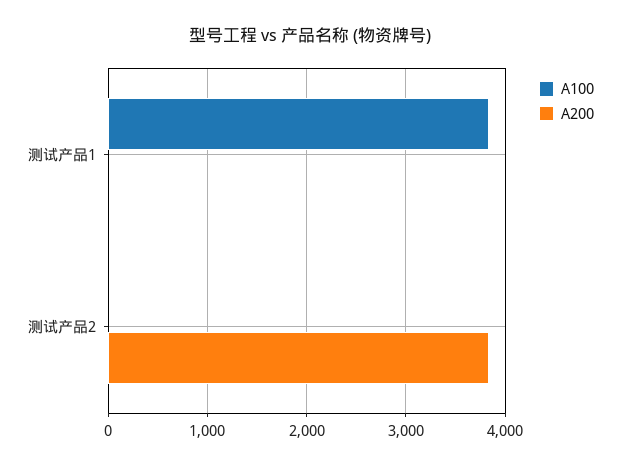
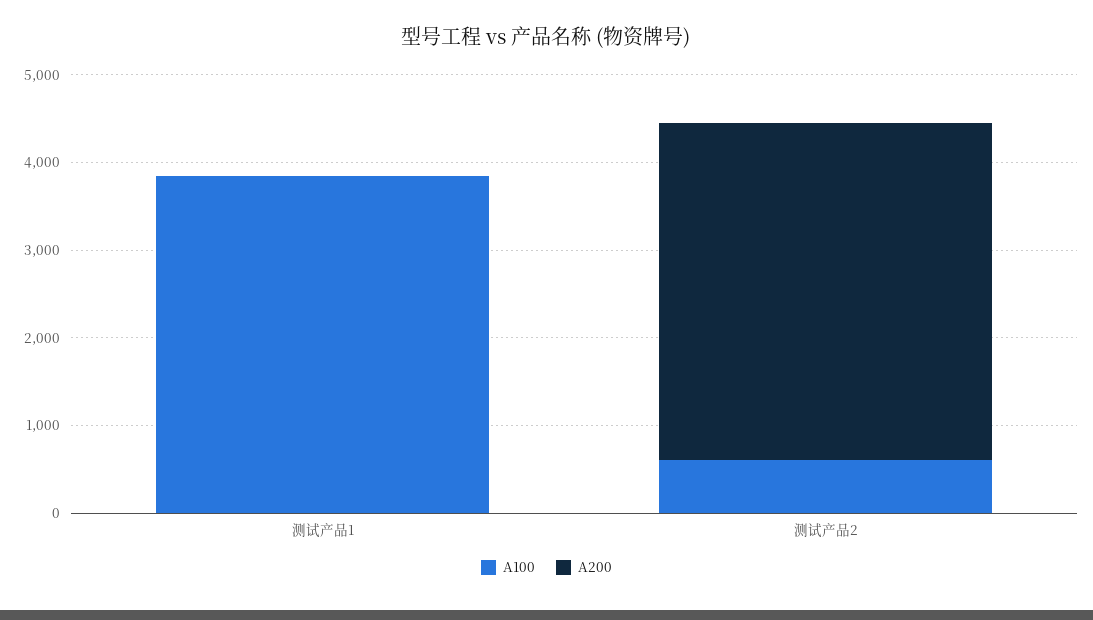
A100, 测试产品2: 0 -> 600

